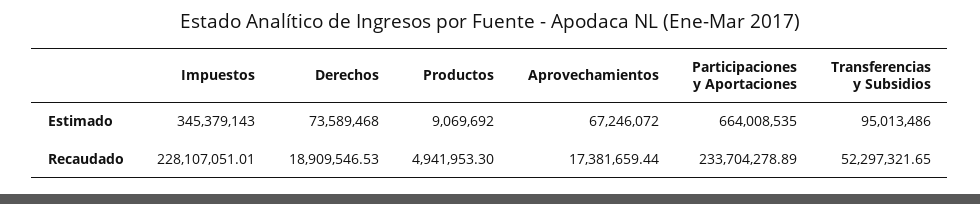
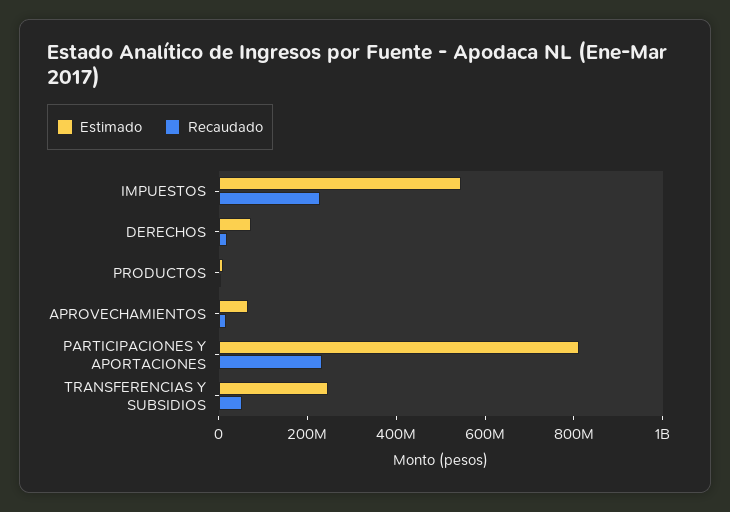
Estimado, Impuestos: 345379143 -> 550000000
Estimado, Participaciones y Aportaciones: 664008535 -> 800000000
Estimado, Transferencias y Subsidios: 95013486 -> 250000000

